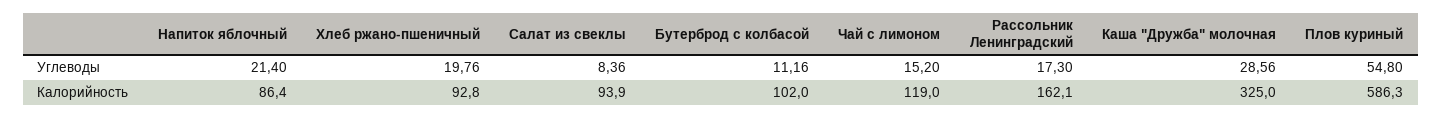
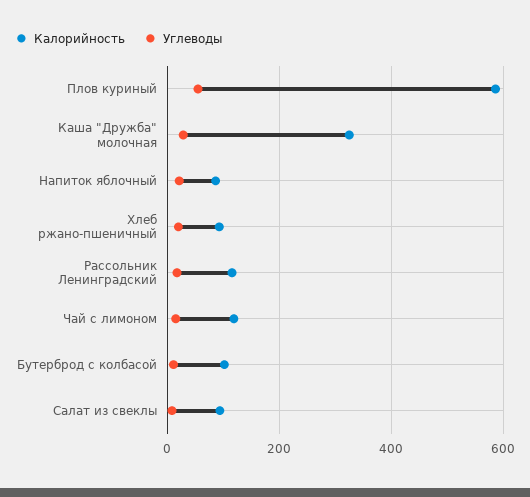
Калорийность, Рассольник Ленинградский: 162.1 -> 120

